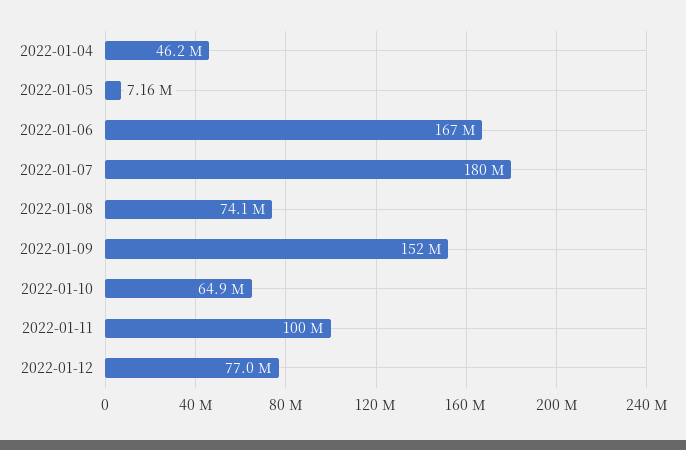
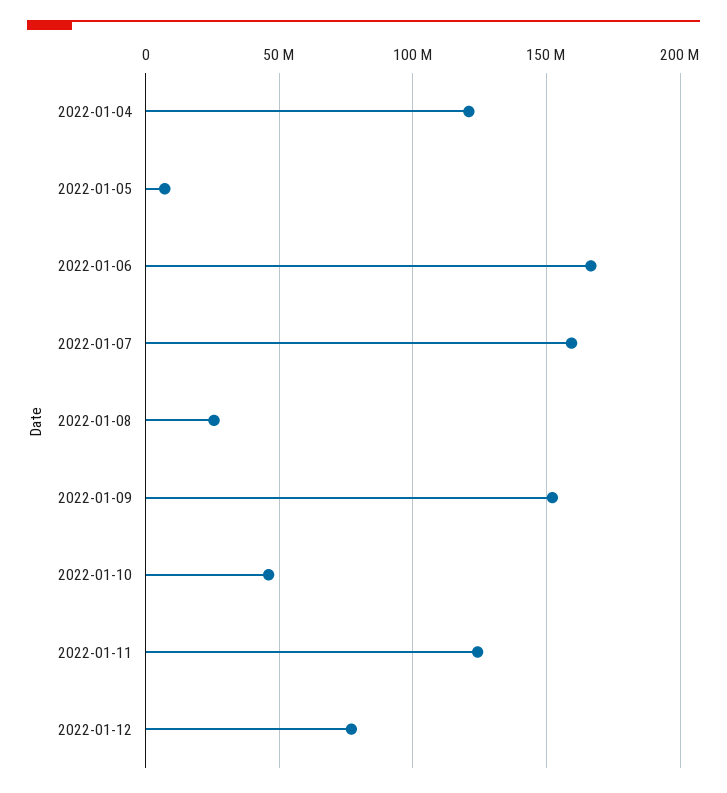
2022-01-04: 46200000 -> 120000000
2022-01-07: 180000000 -> 160000000
2022-01-08: 74100000 -> 25000000
2022-01-10: 64900000 -> 45000000
2022-01-11: 100000000 -> 125000000

